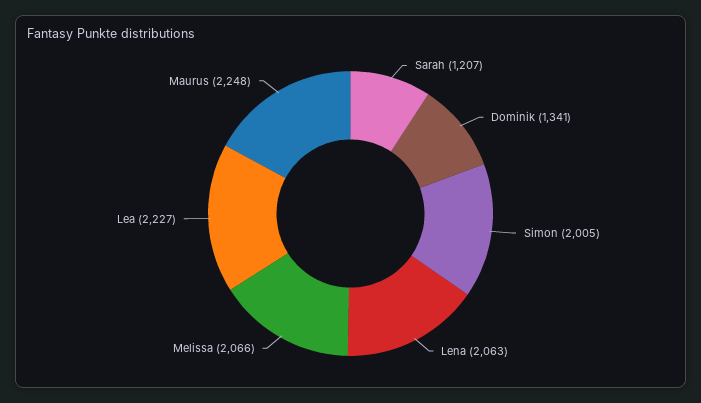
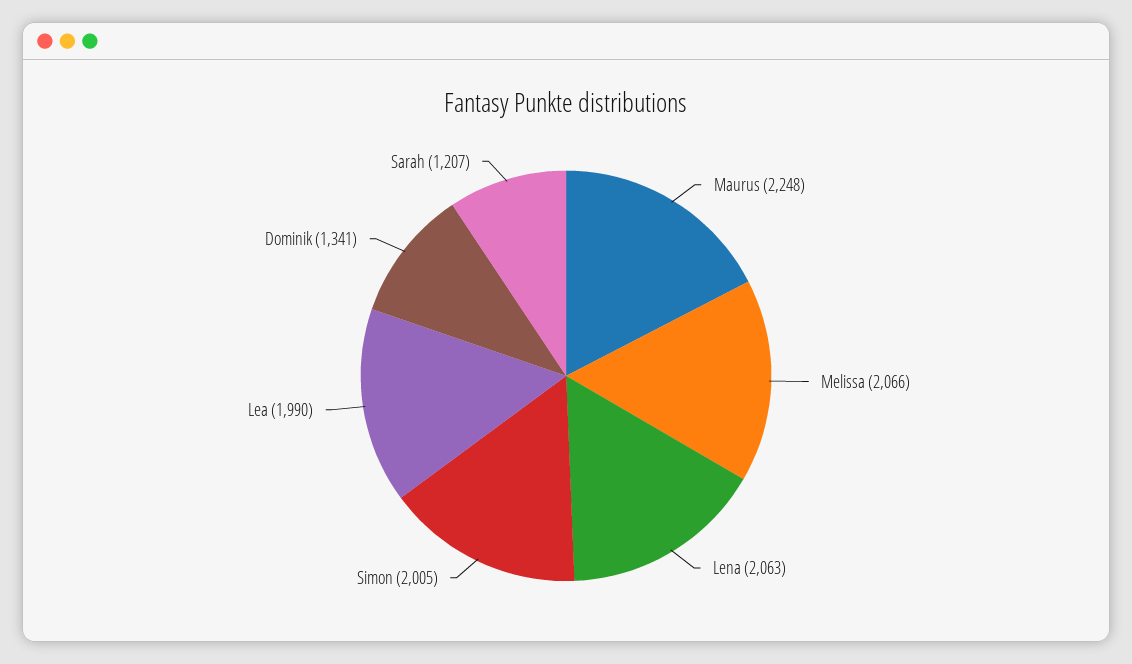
Lea: 2227 -> 1990

